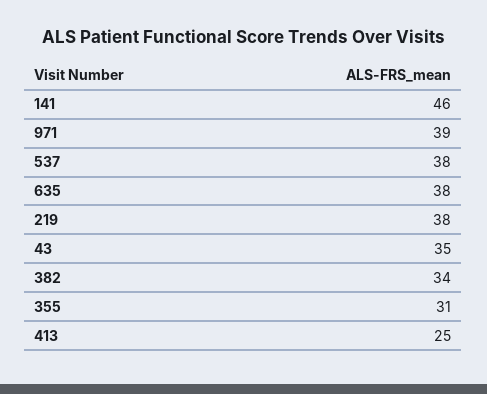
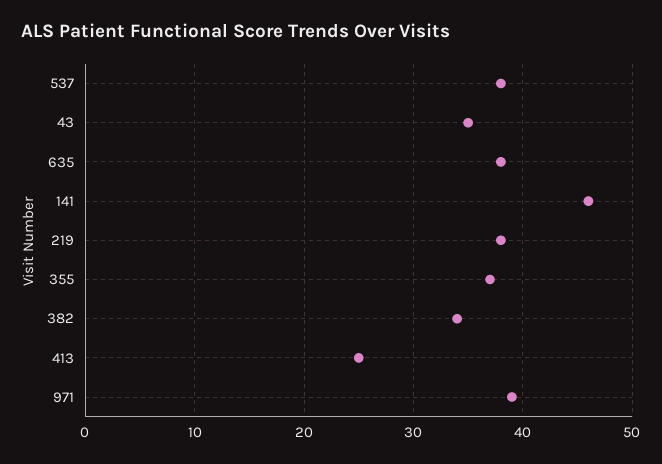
355: 31 -> 37

